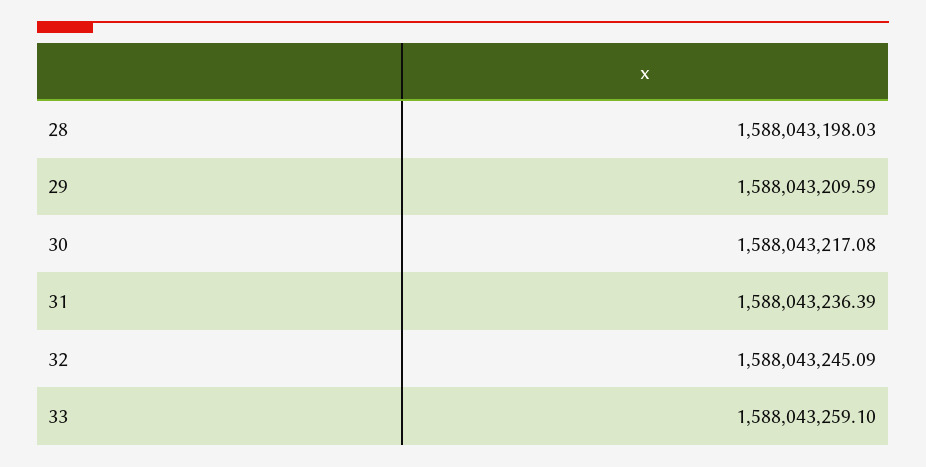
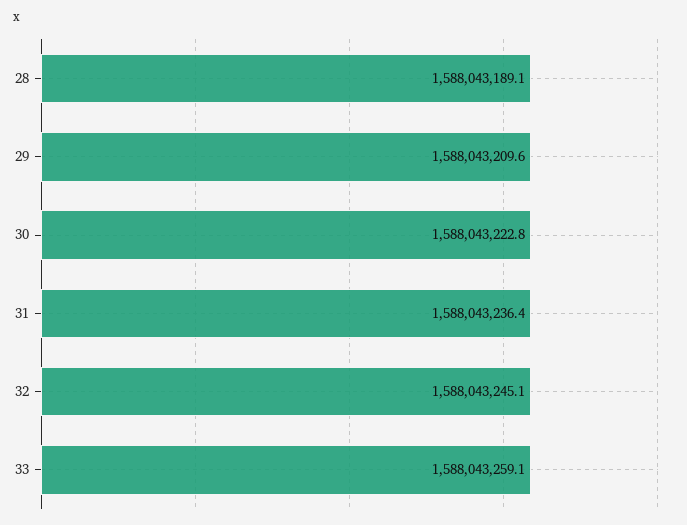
28: 1588043198.03 -> 1588043189.1
30: 1588043217.08 -> 1588043222.8

